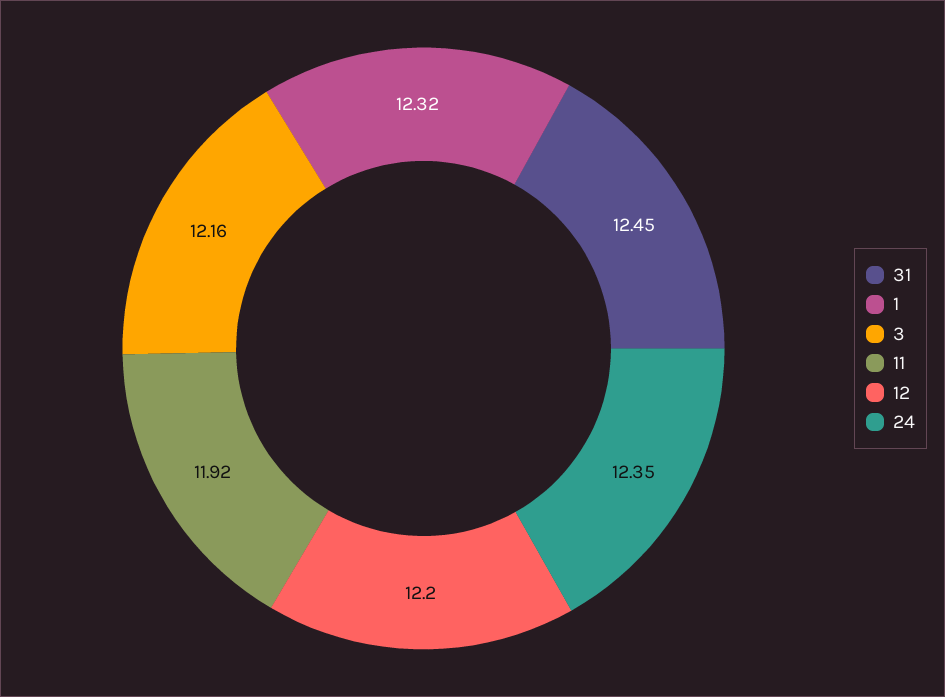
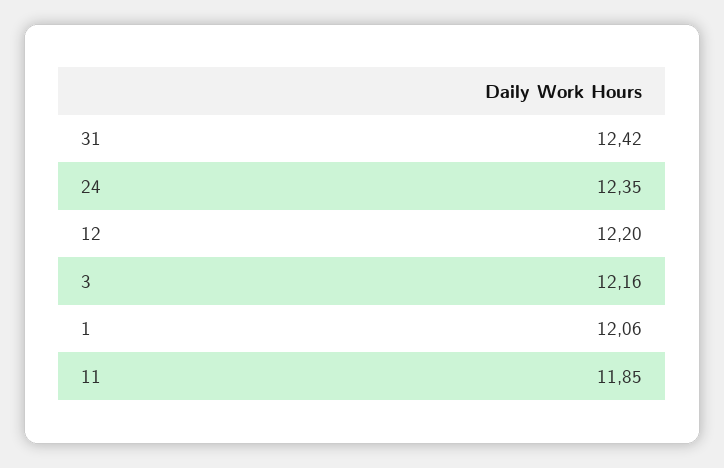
31: 12.45 -> 12.42
1: 12.32 -> 12.06
11: 11.92 -> 11.85

